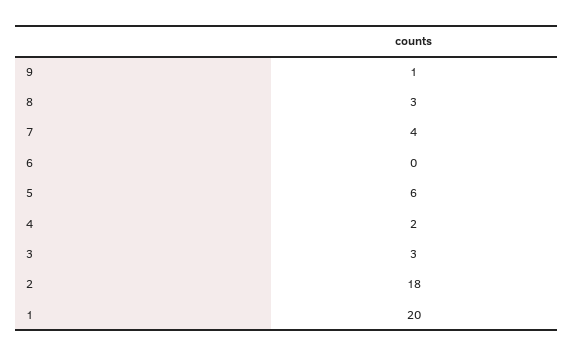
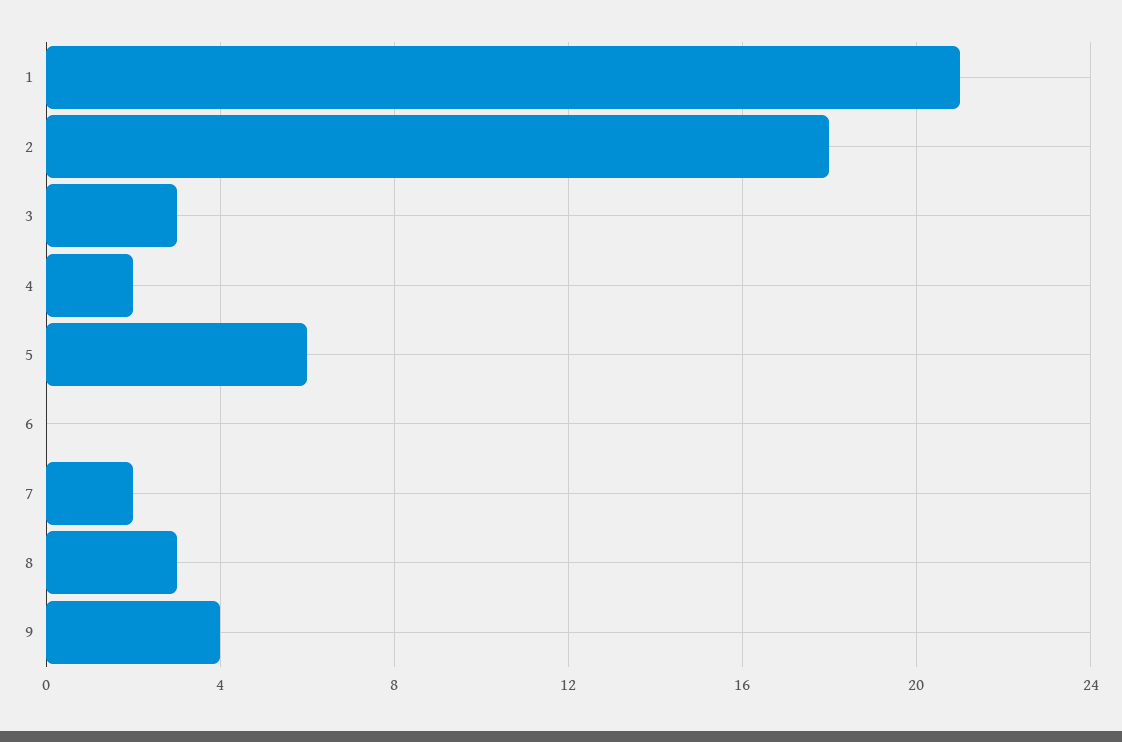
9: 1 -> 4
7: 4 -> 2
1: 20 -> 21

